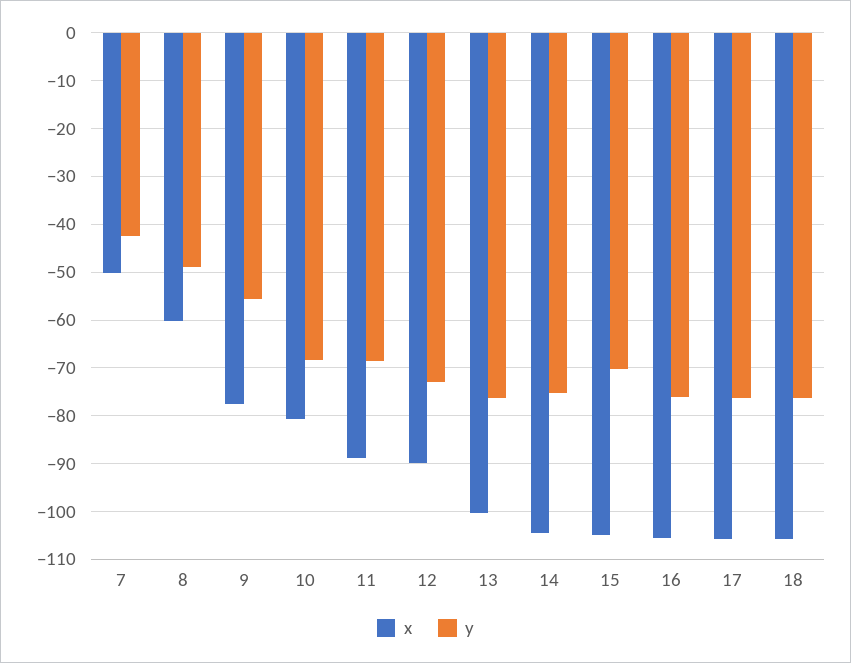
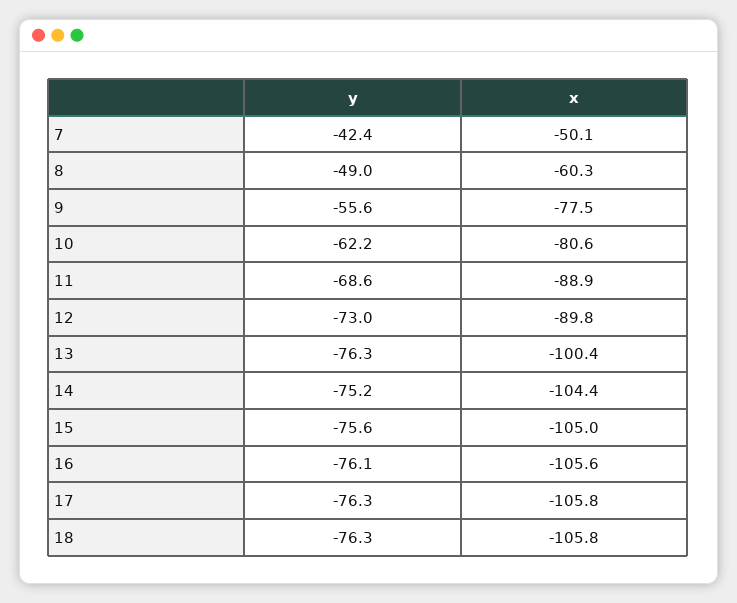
y, 10: -68 -> -62.2
y, 15: -70 -> -75.6

